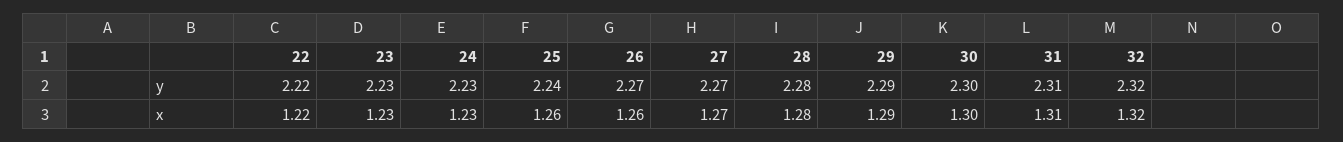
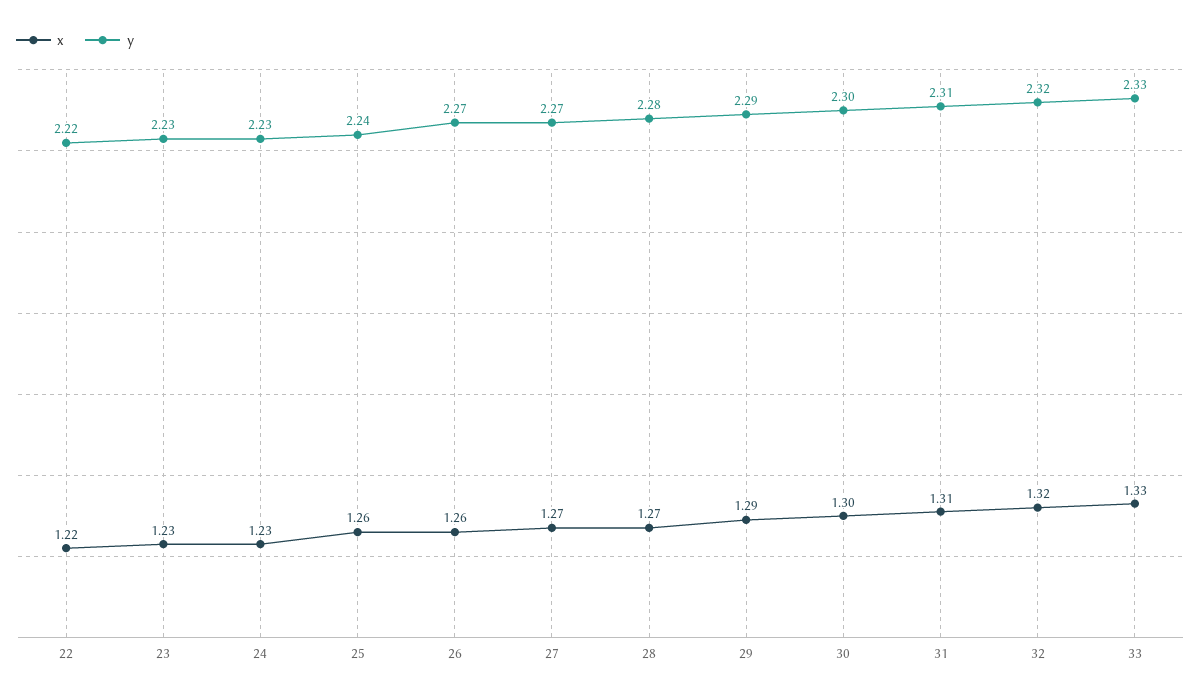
x, 28: 1.28 -> 1.27
x, 33: none -> 1.33
y, 33: none -> 2.33

